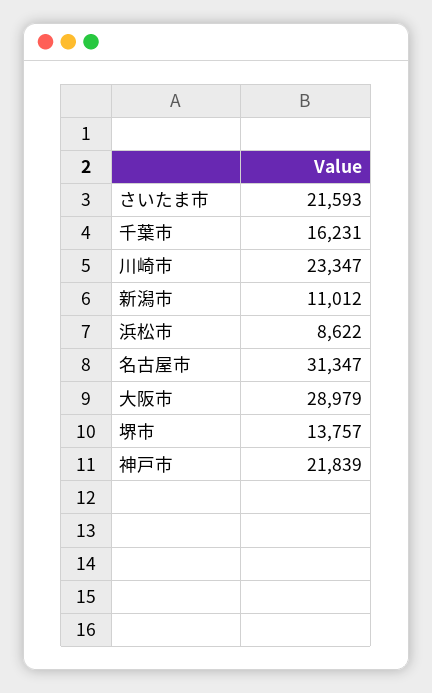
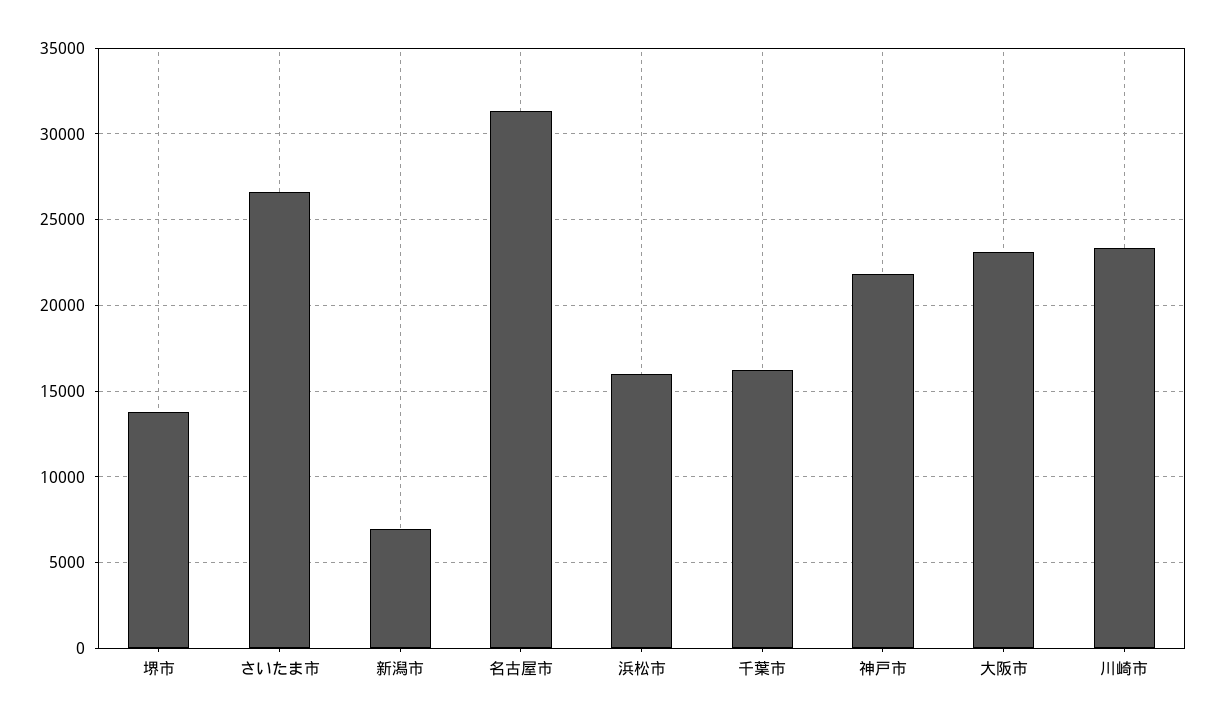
さいたま市: 21593 -> 26500
新潟市: 11012 -> 7000
浜松市: 8622 -> 16000
大阪市: 28979 -> 23000

